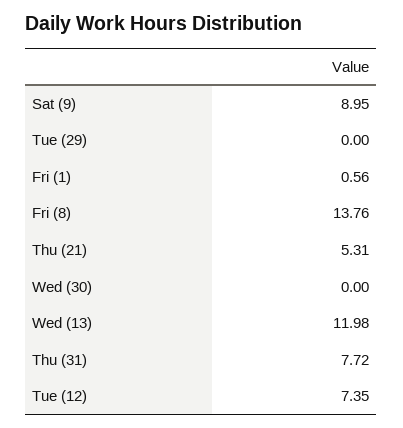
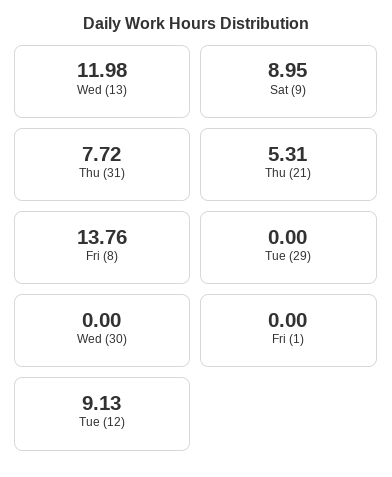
Fri (1): 0.56 -> 0
Tue (12): 7.35 -> 9.13

